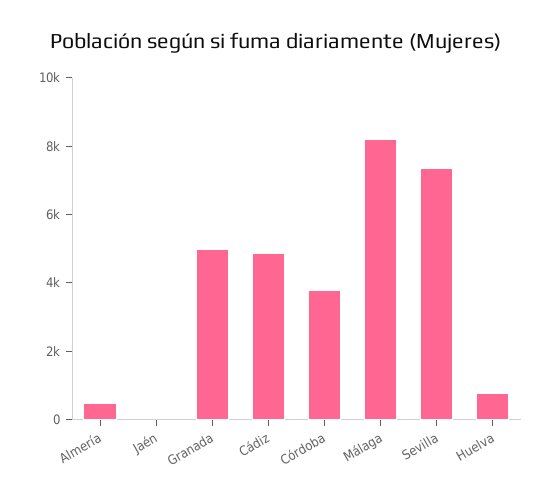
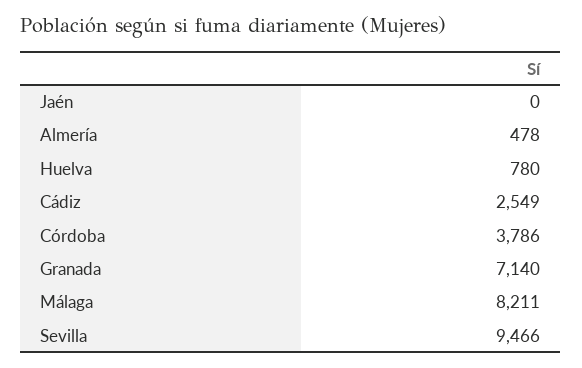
Granada: 5000 -> 7140
Cádiz: 5000 -> 2549
Sevilla: 7500 -> 9466

